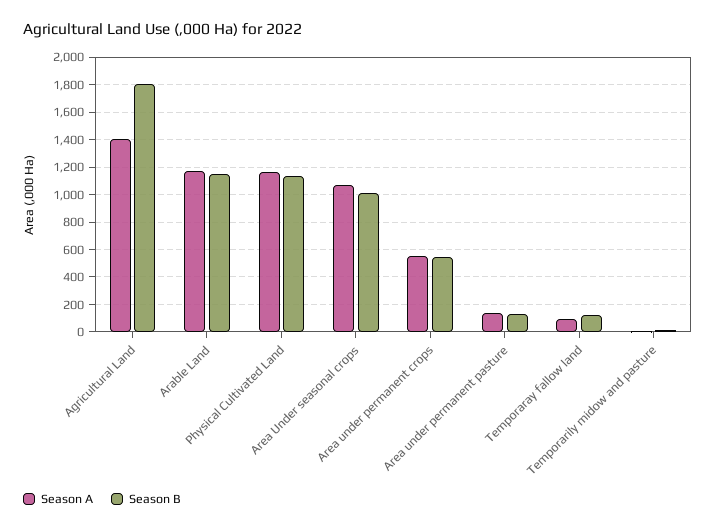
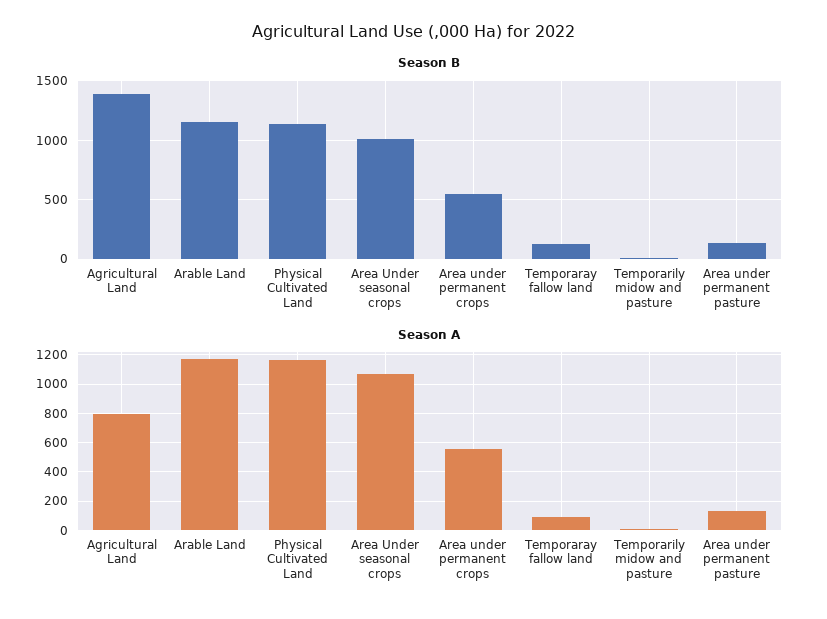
Season A, Agricultural Land: 1400 -> 800
Season B, Agricultural Land: 1800 -> 1400

